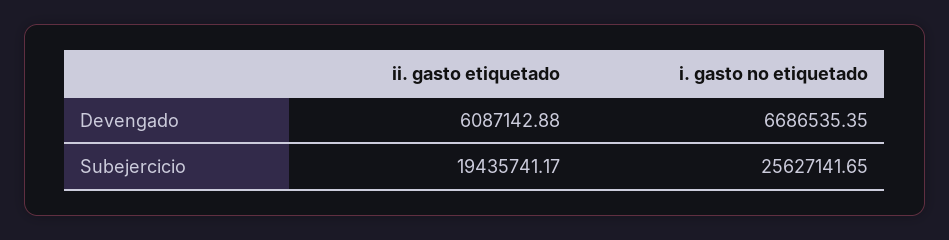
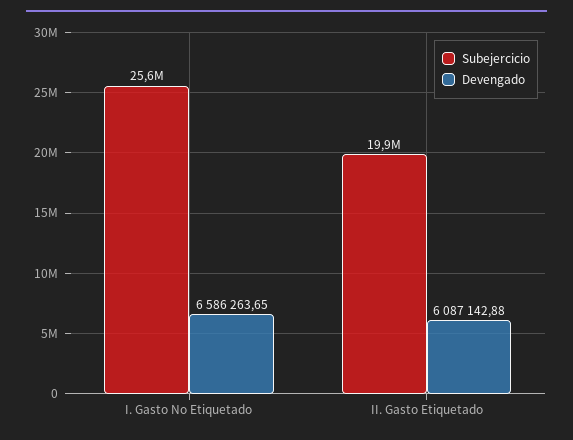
Devengado, i. gasto no etiquetado: 6686535.35 -> 6586263.65
Subejercicio, ii. gasto etiquetado: 19435741.17 -> 19900000

